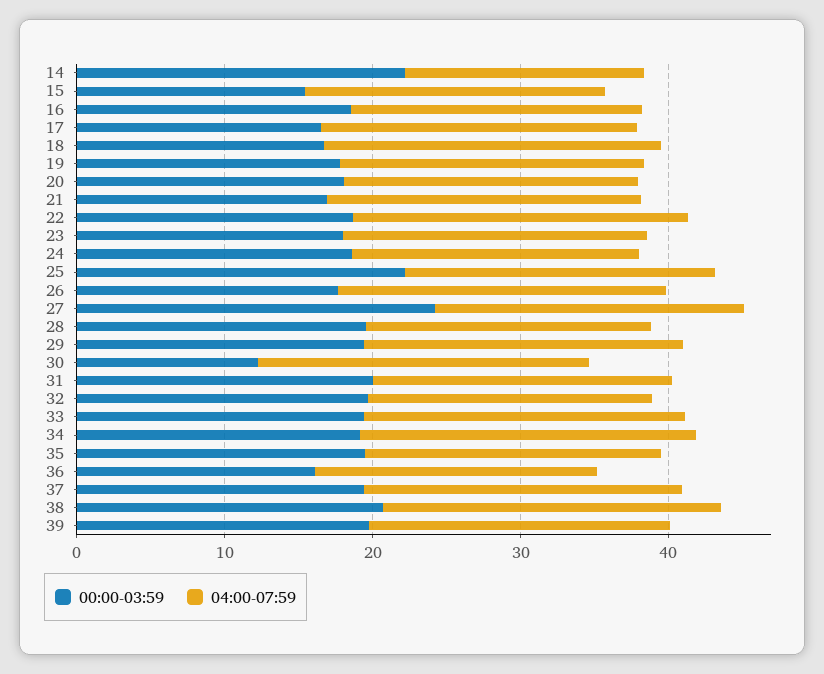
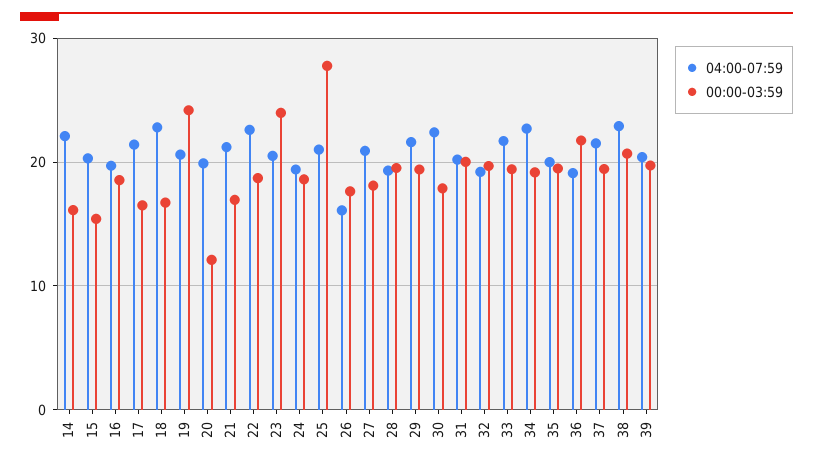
00:00-03:59, 14: 22 -> 16
04:00-07:59, 14: 16 -> 22
00:00-03:59, 19: 18 -> 24
00:00-03:59, 20: 18 -> 12
00:00-03:59, 23: 18 -> 24
00:00-03:59, 25: 22 -> 28
04:00-07:59, 26: 22 -> 16
00:00-03:59, 27: 24 -> 18
00:00-03:59, 30: 12 -> 18
00:00-03:59, 36: 16 -> 22

